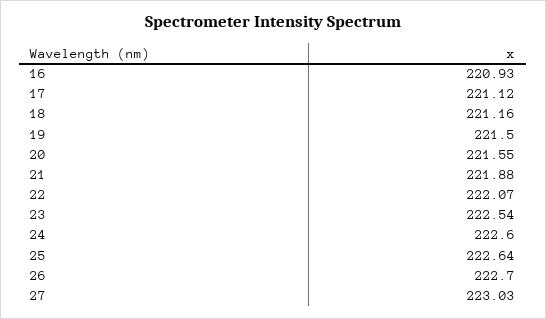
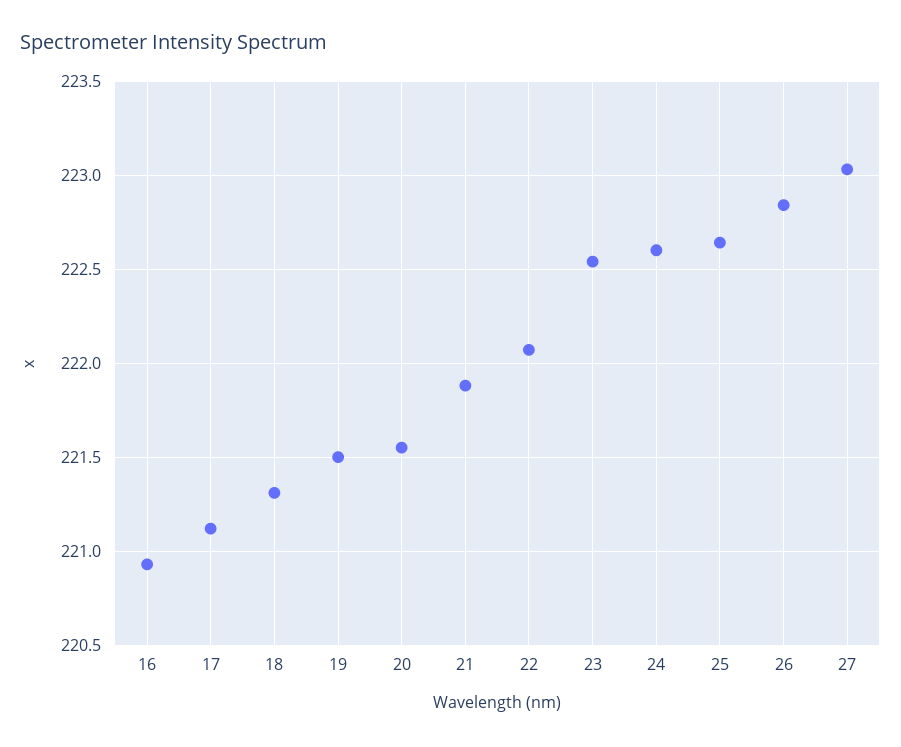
18: 221.16 -> 221.3
26: 222.7 -> 222.85

